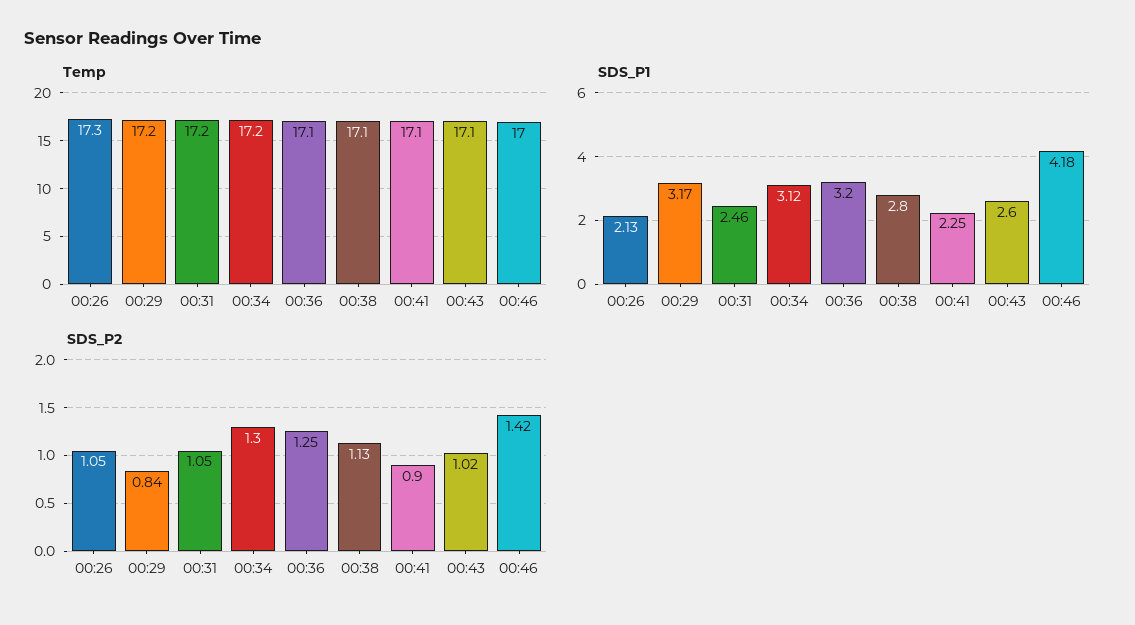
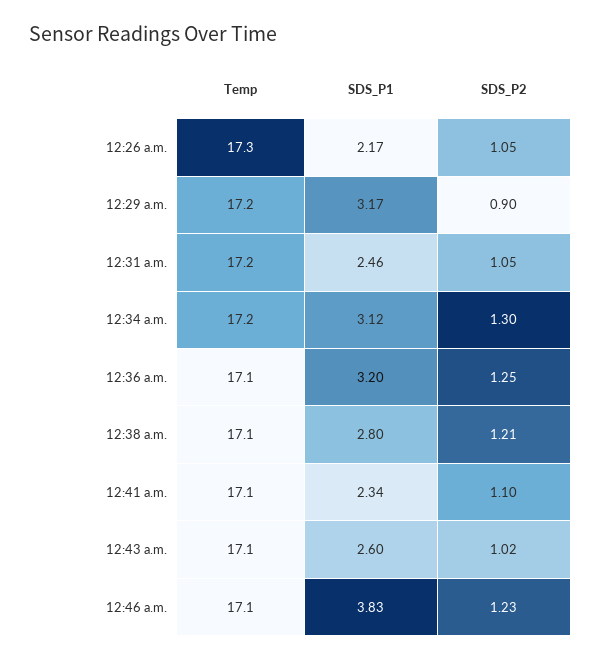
Temp, 00:46: 17 -> 17.1
SDS_P1, 00:26: 2.13 -> 2.17
SDS_P1, 00:41: 2.25 -> 2.34
SDS_P1, 00:46: 4.18 -> 3.83
SDS_P2, 00:29: 0.84 -> 0.9
SDS_P2, 00:38: 1.13 -> 1.21
SDS_P2, 00:41: 0.9 -> 1.1
SDS_P2, 00:46: 1.42 -> 1.23

